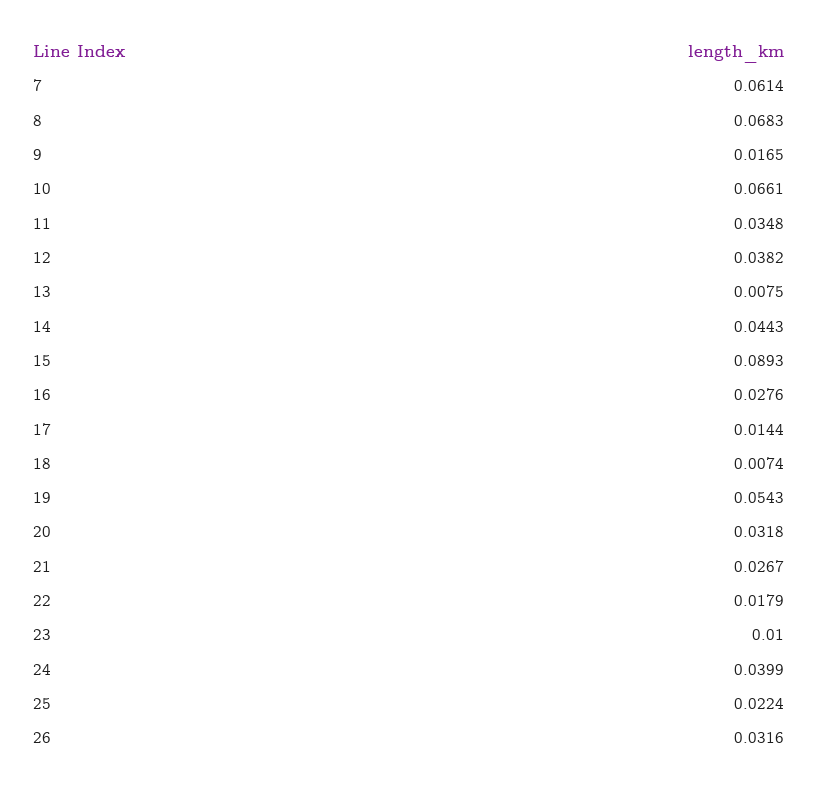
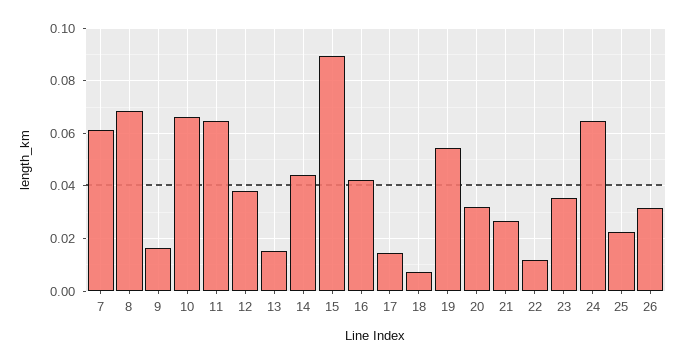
11: 0.0348 -> 0.065
13: 0.0075 -> 0.015
16: 0.0276 -> 0.0425
22: 0.0179 -> 0.0125
23: 0.01 -> 0.035
24: 0.0399 -> 0.065

